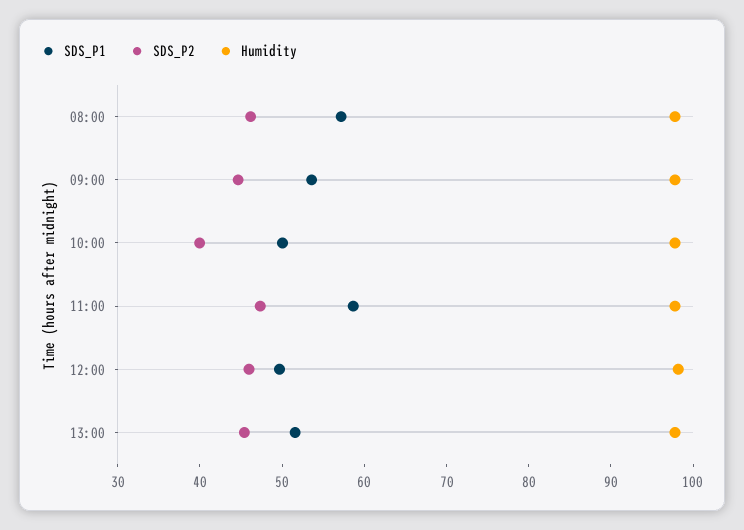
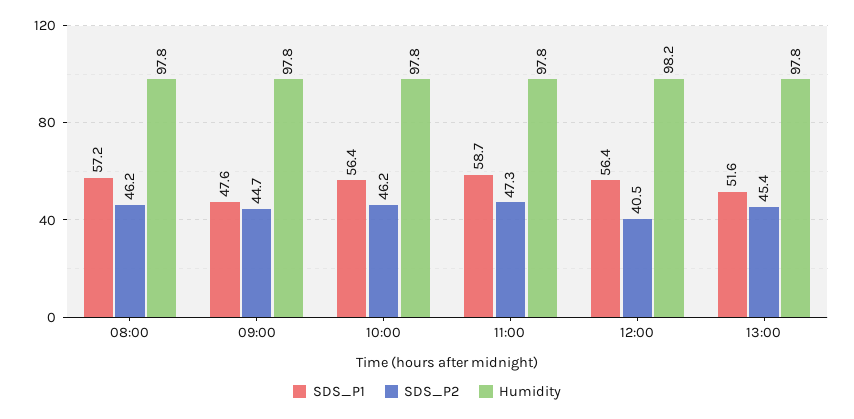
SDS_P1, 09:00: 54 -> 47.6
SDS_P1, 10:00: 50 -> 56.4
SDS_P2, 10:00: 40 -> 46.2
SDS_P1, 12:00: 50 -> 56.4
SDS_P2, 12:00: 46 -> 40.5

